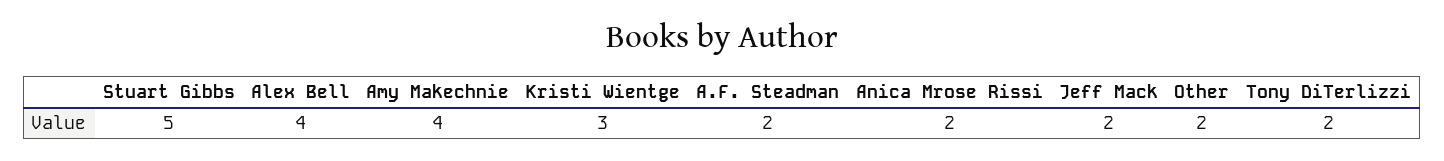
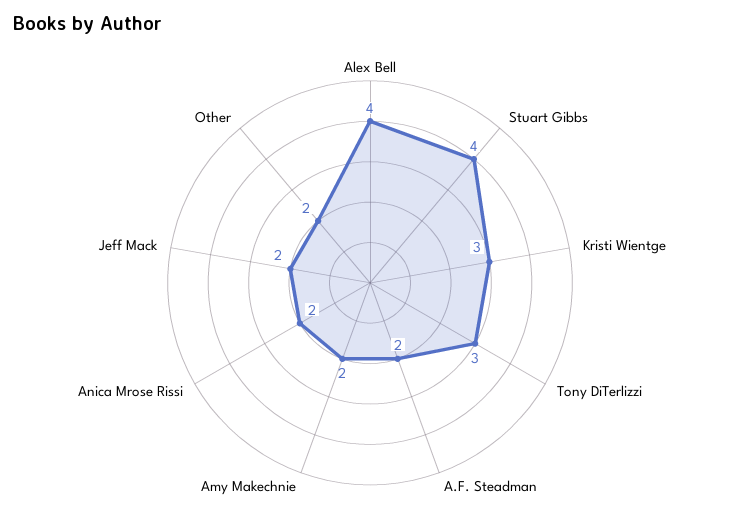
Stuart Gibbs: 5 -> 4
Amy Makechnie: 4 -> 2
Tony DiTerlizzi: 2 -> 3

